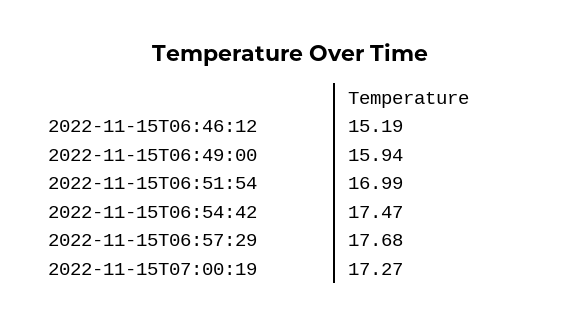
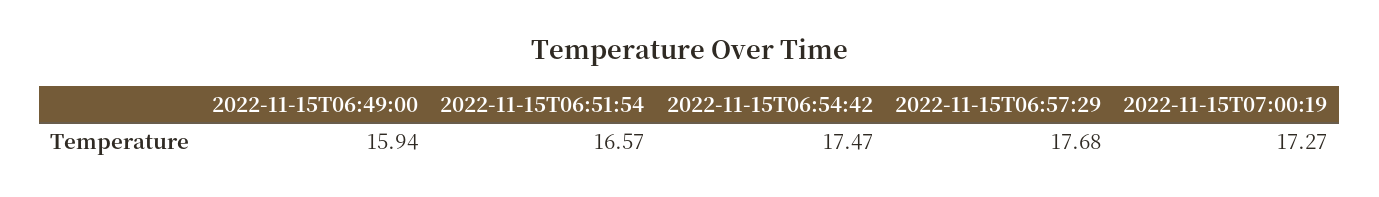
2022-11-15T06:46:12: 15.19 -> none
2022-11-15T06:51:54: 16.99 -> 16.57

